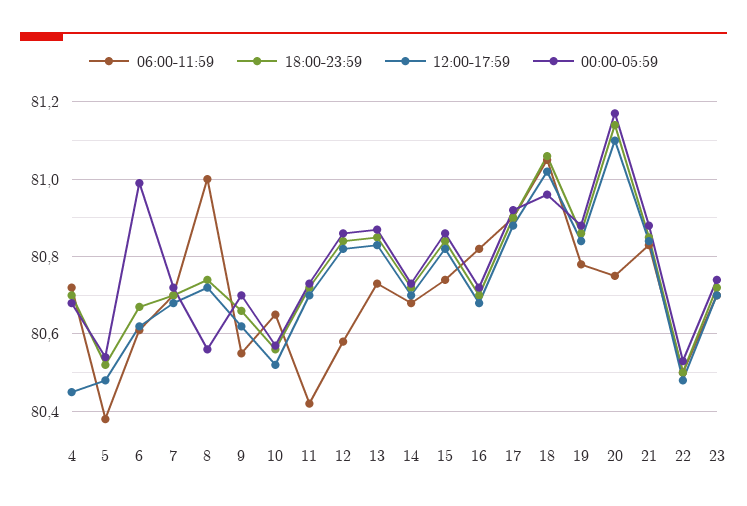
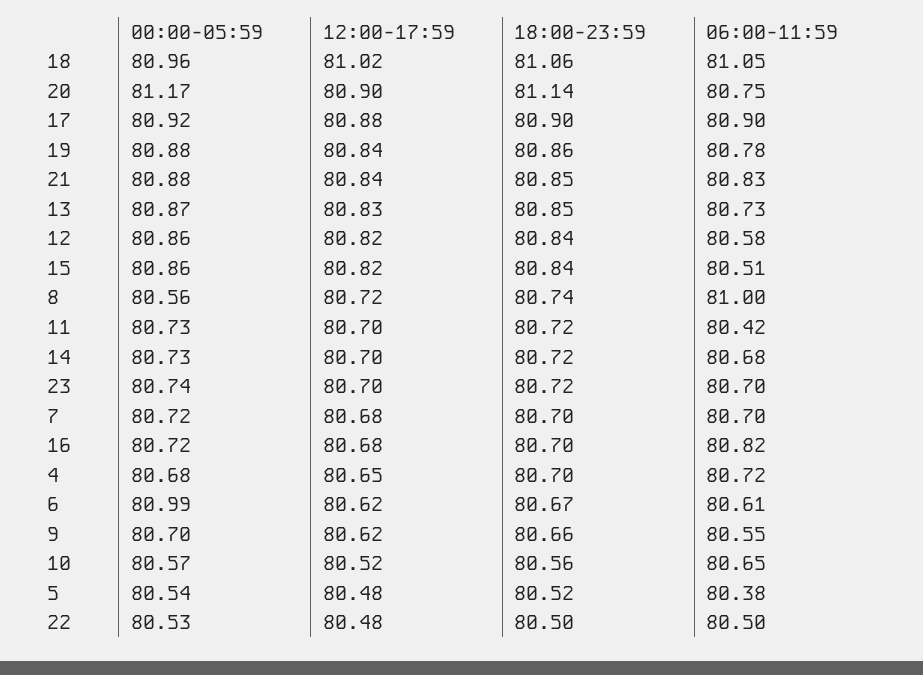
12:00-17:59, 4: 80.45 -> 80.65
06:00-11:59, 15: 80.75 -> 80.51
12:00-17:59, 20: 81.1 -> 80.9

